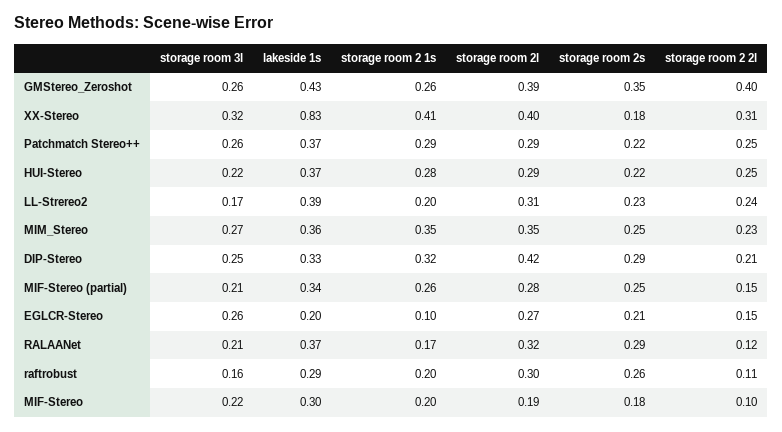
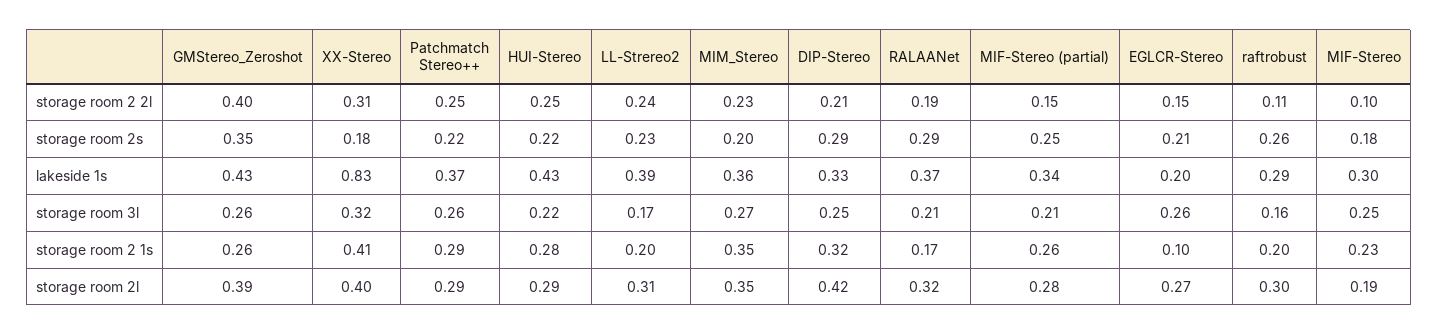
lakeside 1s, HUI-Stereo: 0.37 -> 0.43
storage room 2s, MIM_Stereo: 0.25 -> 0.2
storage room 2 2l, RALAANet: 0.12 -> 0.19
storage room 3l, MIF-Stereo: 0.22 -> 0.25
storage room 2 1s, MIF-Stereo: 0.2 -> 0.23

